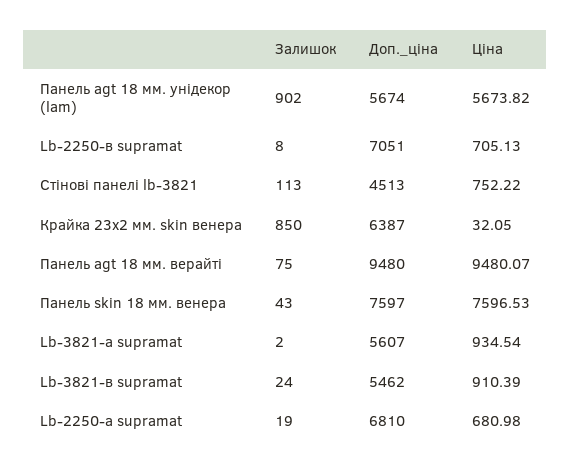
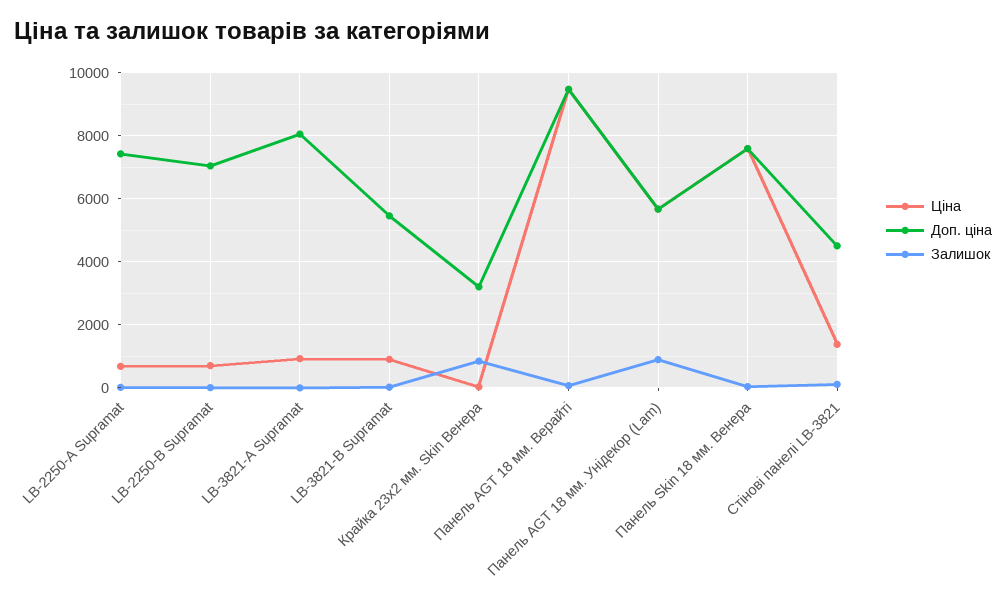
Ціна, Стінові панелі lb-3821: 752.22 -> 1400
Доп._ціна, Крайка 23x2 мм. skin венера: 6387 -> 3200
Доп._ціна, Lb-3821-а supramat: 5607 -> 8000
Доп._ціна, Lb-2250-а supramat: 6810 -> 7400

